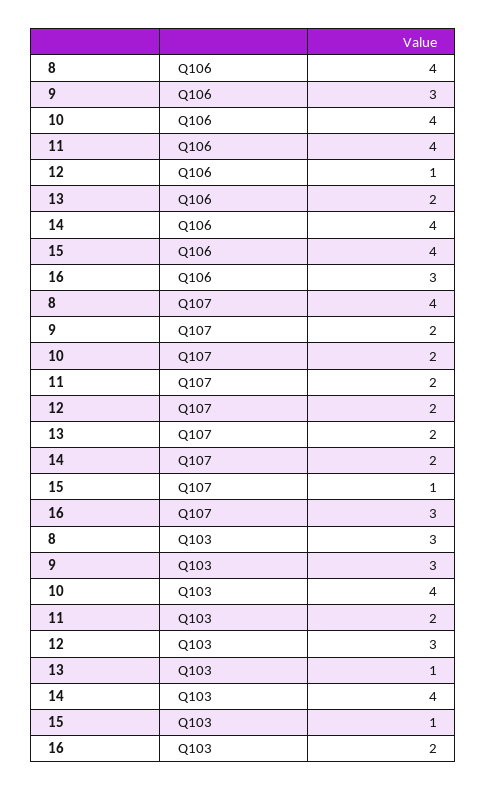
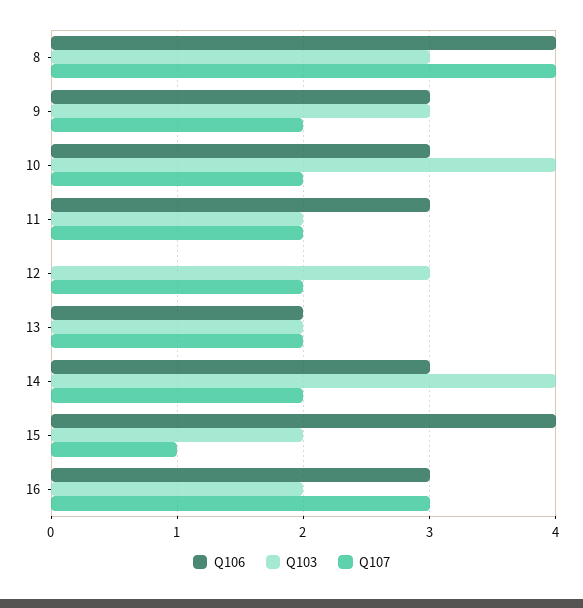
Q106, 10: 4 -> 3
Q106, 11: 4 -> 3
Q106, 12: 1 -> 0
Q106, 14: 4 -> 3
Q103, 13: 1 -> 2
Q103, 15: 1 -> 2

